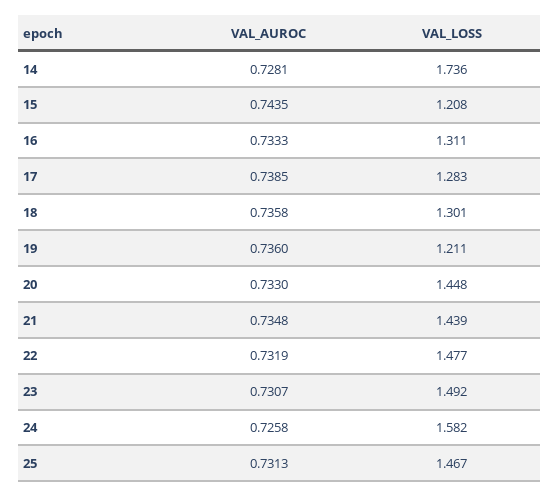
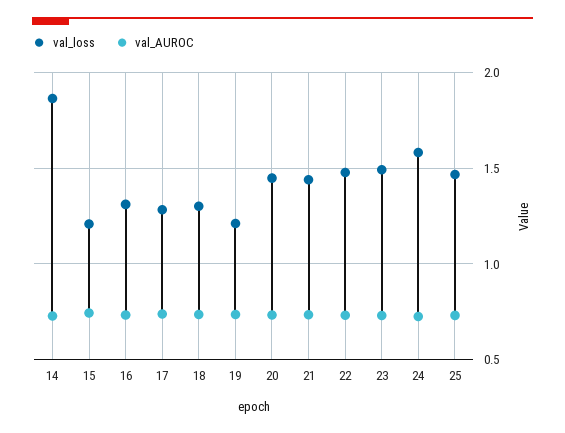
VAL_LOSS, 14: 1.736 -> 1.85

